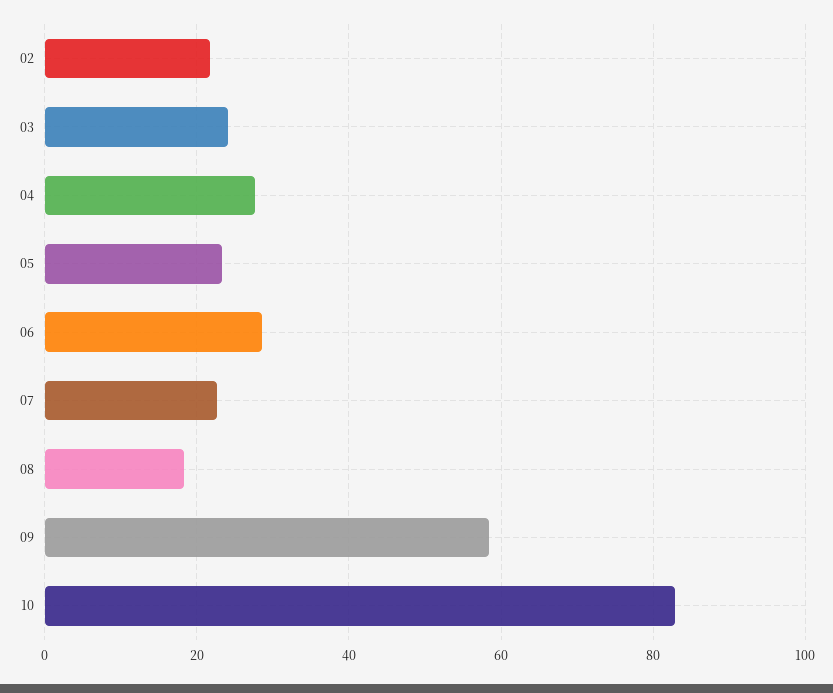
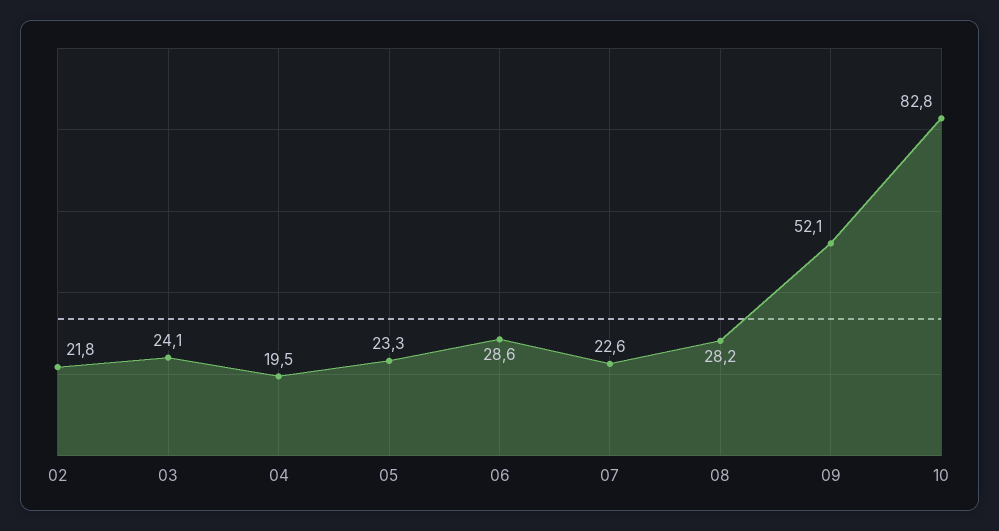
04: 28 -> 19.5
08: 18 -> 28.2
09: 58 -> 52.1

